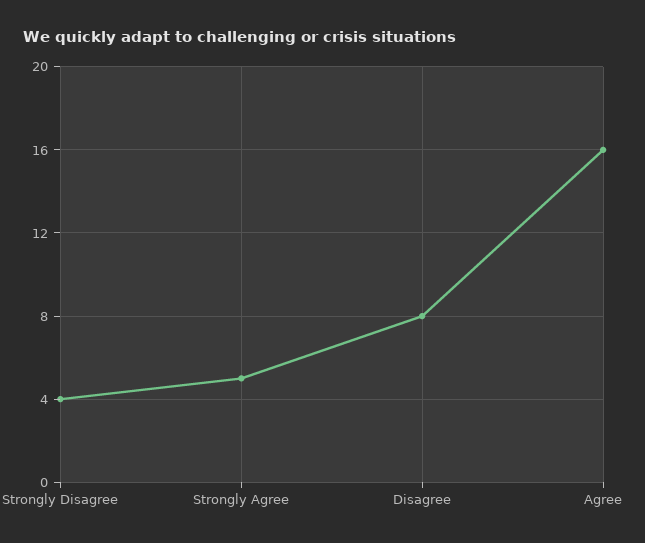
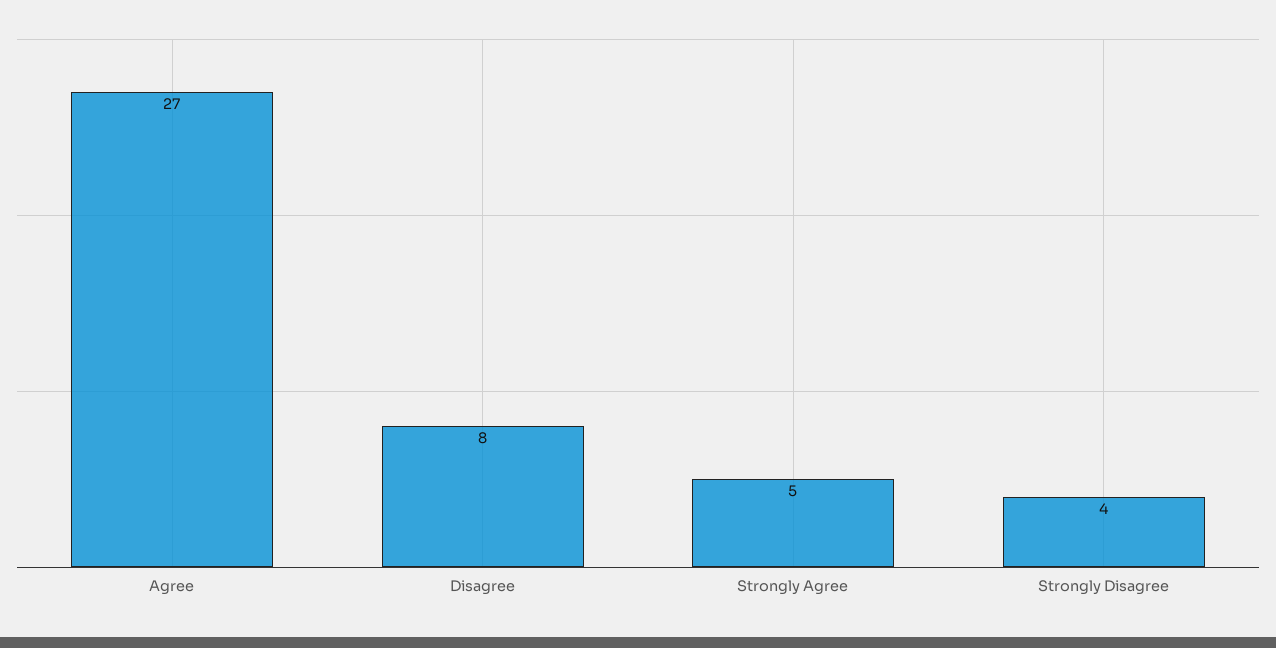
Agree: 16 -> 27

